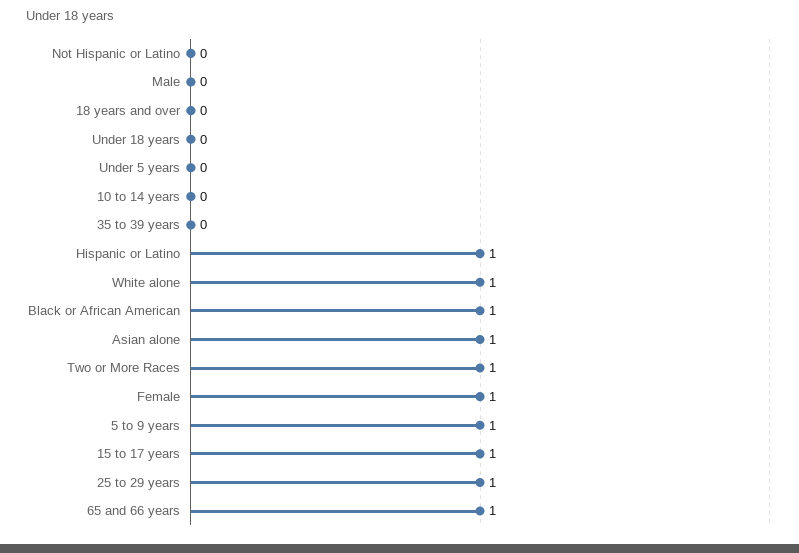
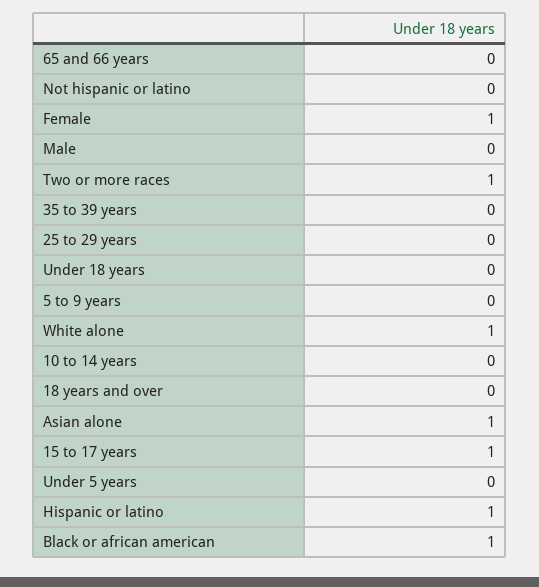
5 to 9 years: 1 -> 0
25 to 29 years: 1 -> 0
65 and 66 years: 1 -> 0

